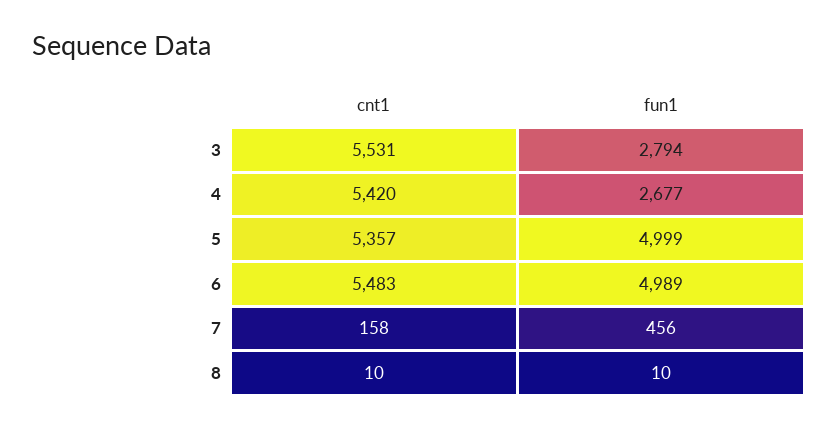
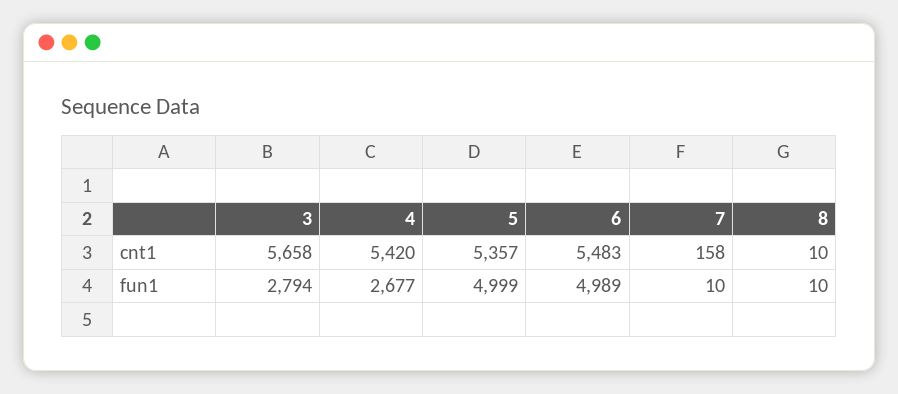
cnt1, 3: 5531 -> 5658
fun1, 7: 456 -> 10

